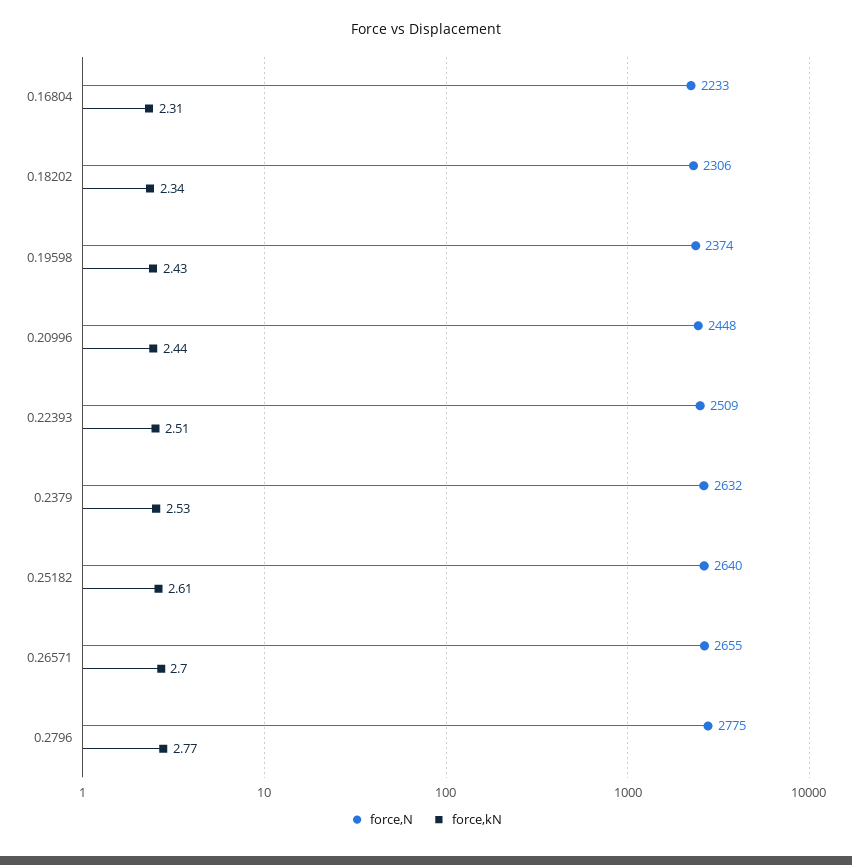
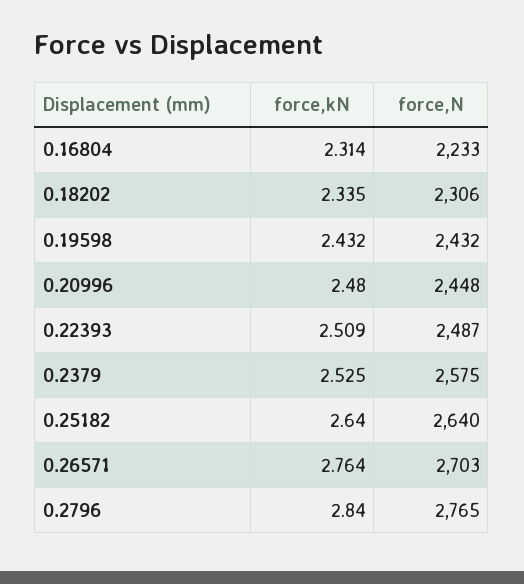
force,N, 0.19598: 2374 -> 2432
force,kN, 0.20996: 2.44 -> 2.48
force,N, 0.22393: 2509 -> 2487
force,N, 0.2379: 2632 -> 2575
force,kN, 0.25182: 2.61 -> 2.64
force,N, 0.26571: 2655 -> 2703
force,kN, 0.26571: 2.7 -> 2.764
force,N, 0.2796: 2775 -> 2765
force,kN, 0.2796: 2.77 -> 2.84

